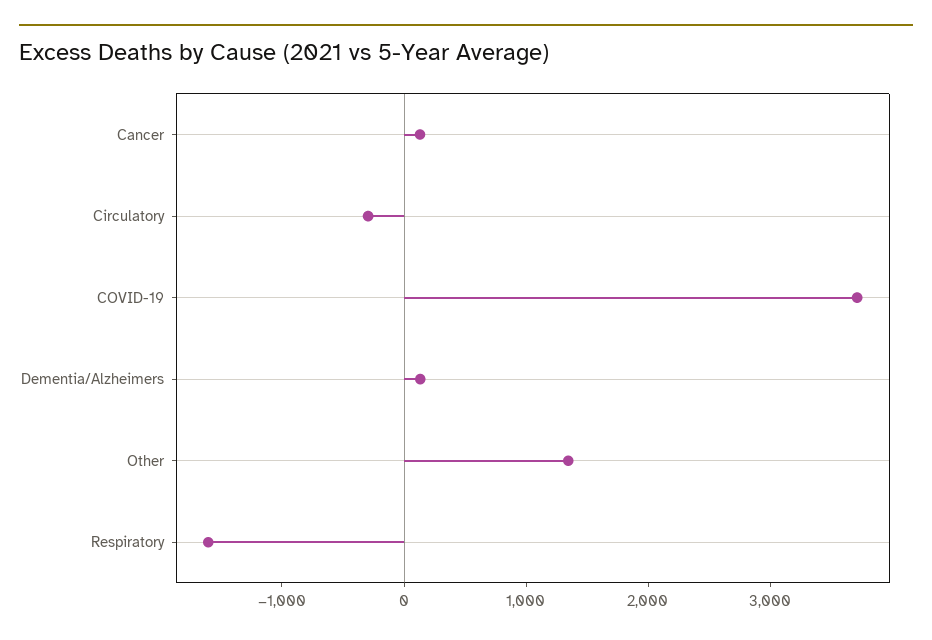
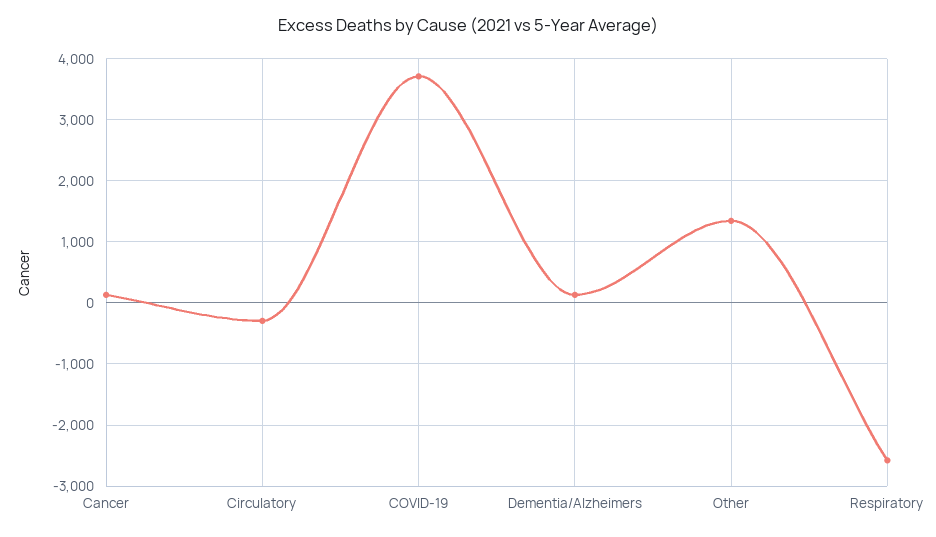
Respiratory: -1600 -> -2600

